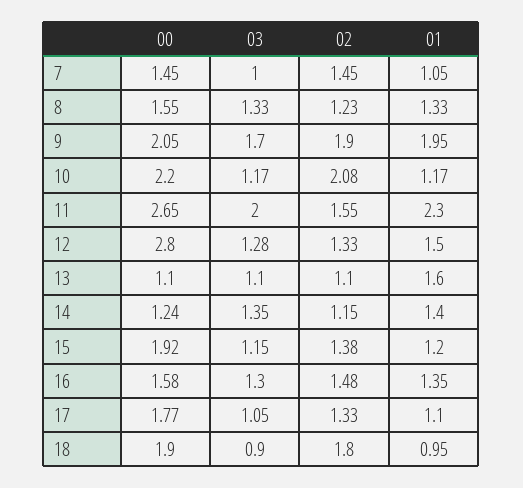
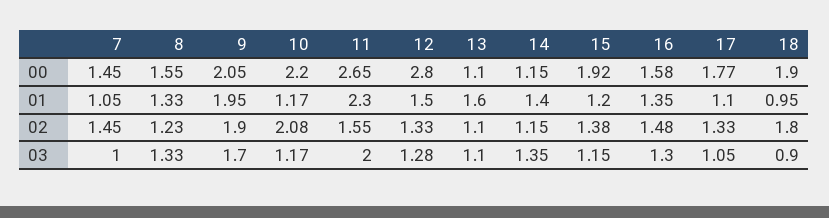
00, 14: 1.24 -> 1.15

